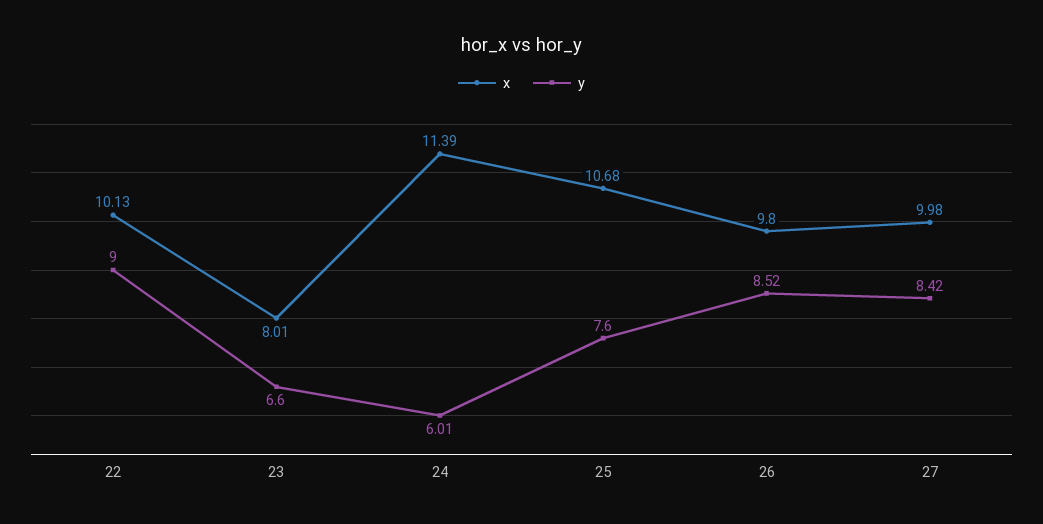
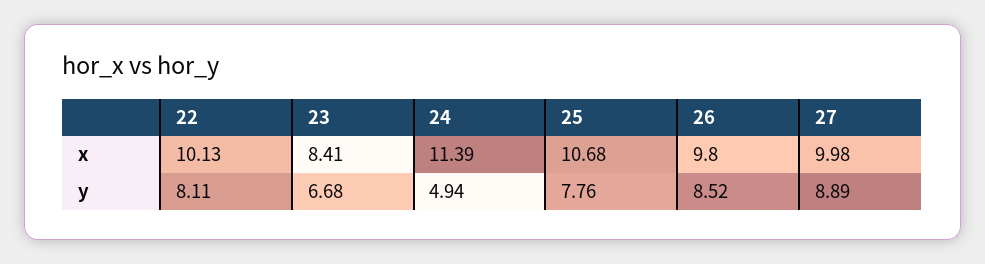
y, 22: 9 -> 8.11
x, 23: 8.01 -> 8.41
y, 23: 6.6 -> 6.68
y, 24: 6.01 -> 4.94
y, 25: 7.6 -> 7.76
y, 27: 8.42 -> 8.89

